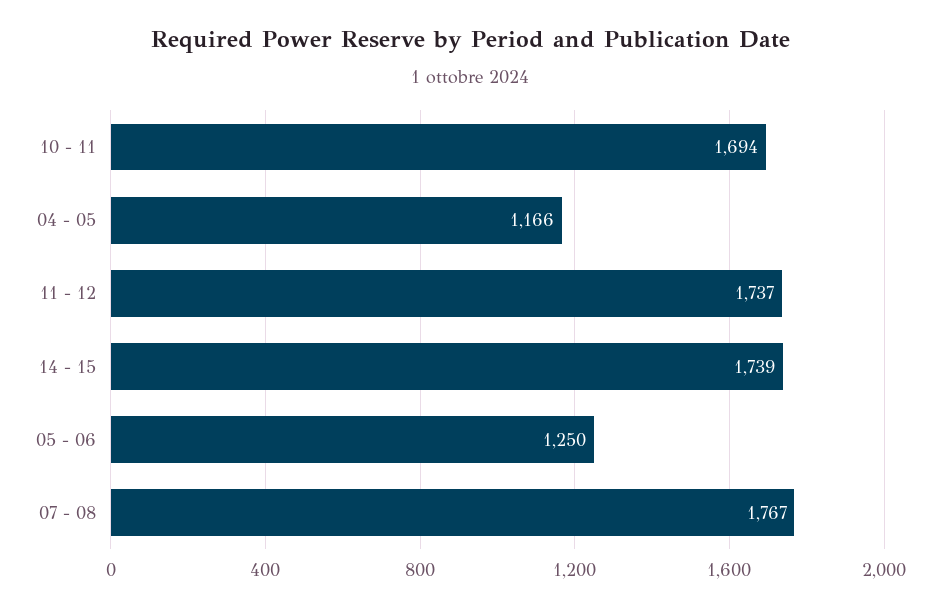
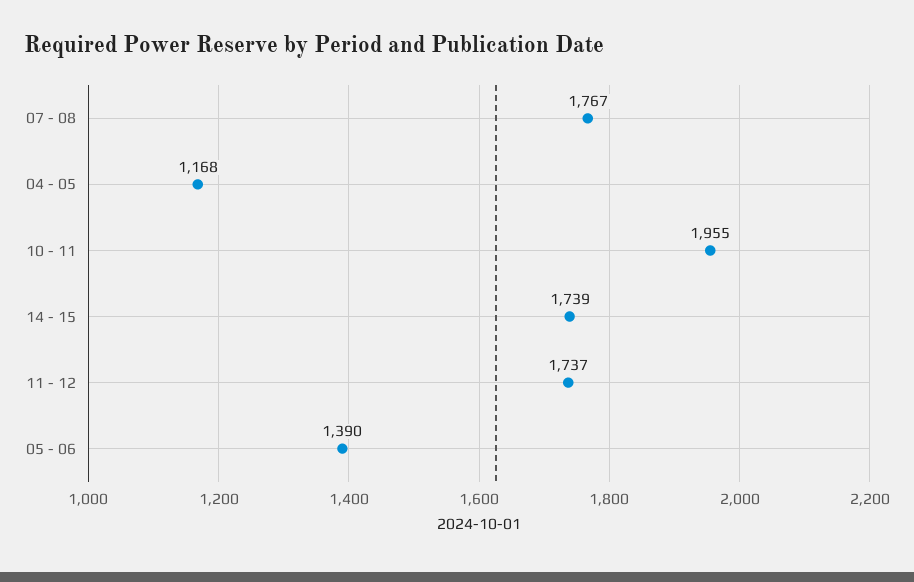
10 - 11: 1694 -> 1955
04 - 05: 1166 -> 1168
05 - 06: 1250 -> 1390

